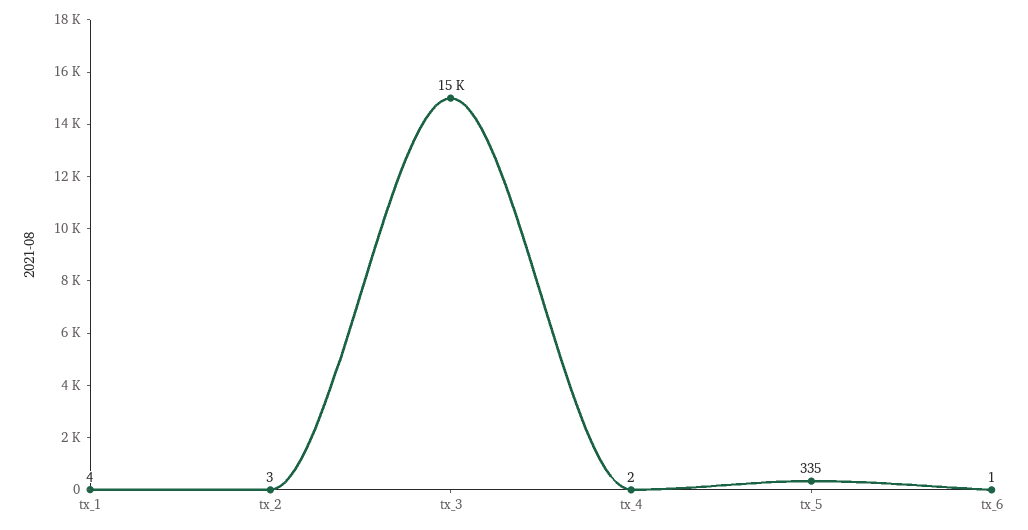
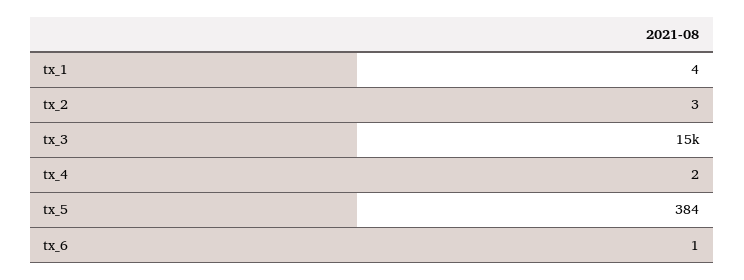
tx_5: 335 -> 384

